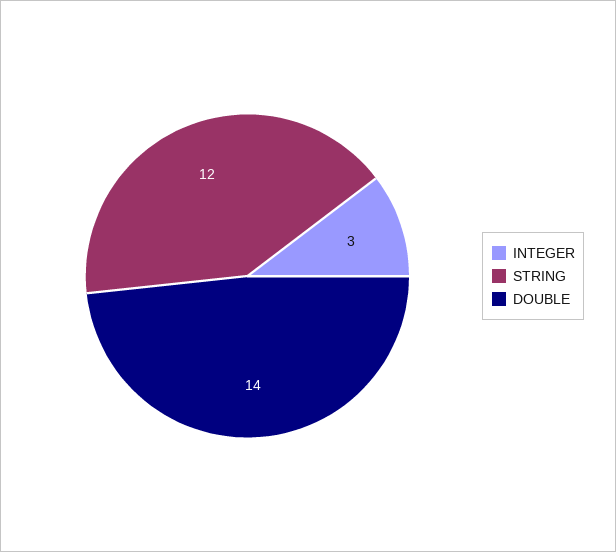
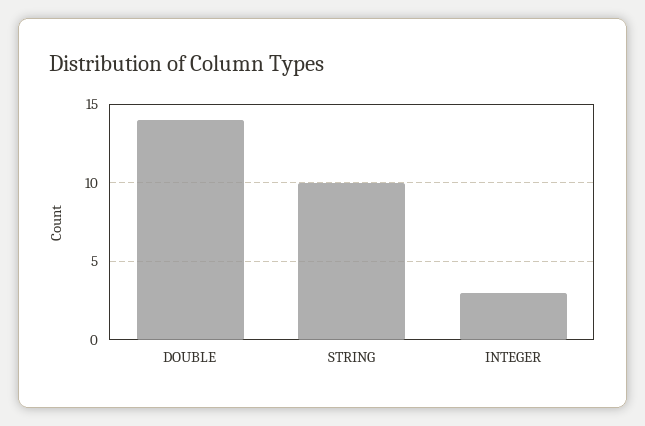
STRING: 12 -> 10

